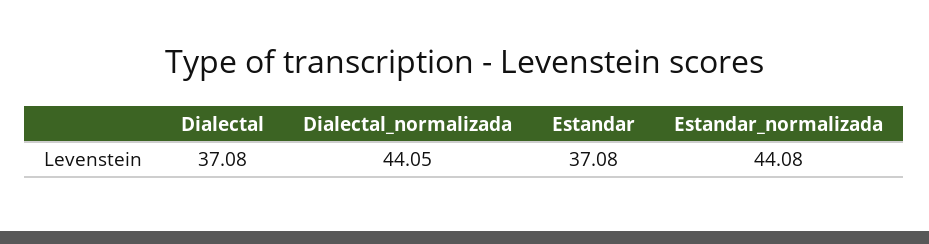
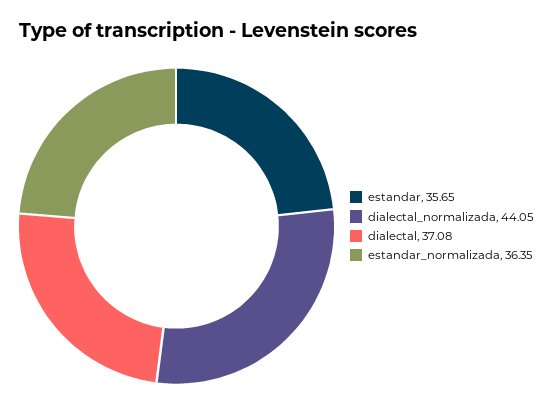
Estandar: 37.08 -> 35.65
Estandar_normalizada: 44.08 -> 36.35

